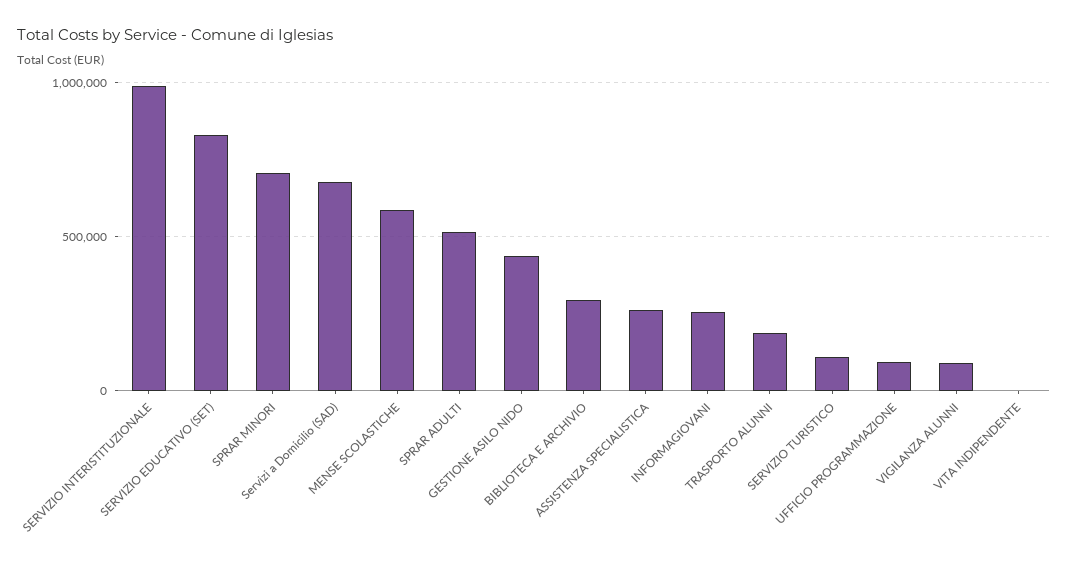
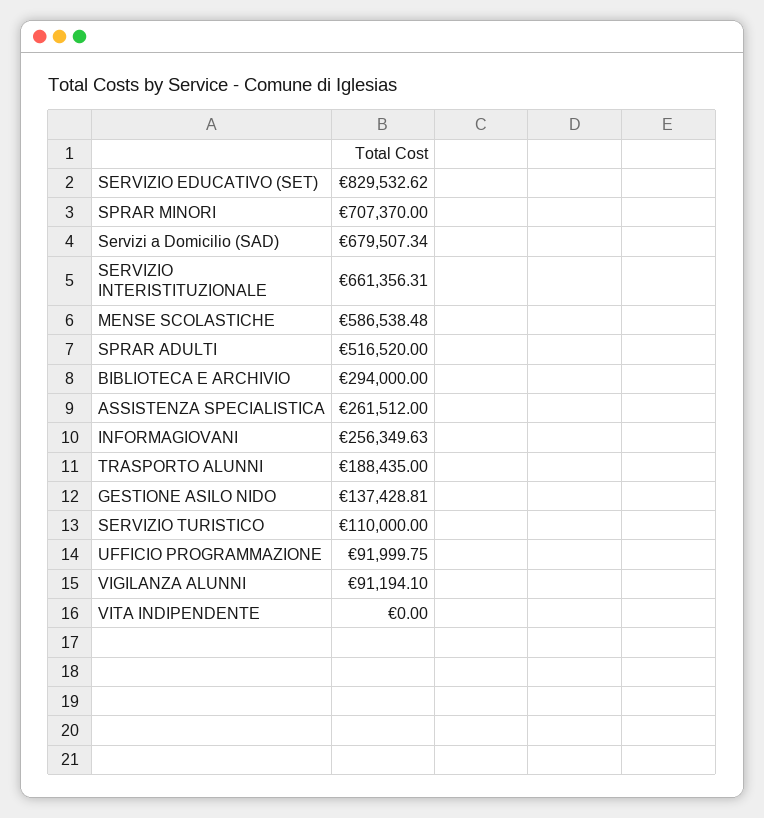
SERVIZIO INTERISTITUZIONALE: 1000000 -> 661356.31
GESTIONE ASILO NIDO: 450000 -> 137428.81

